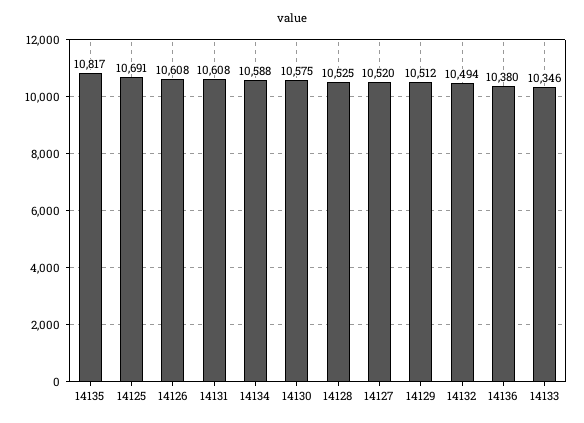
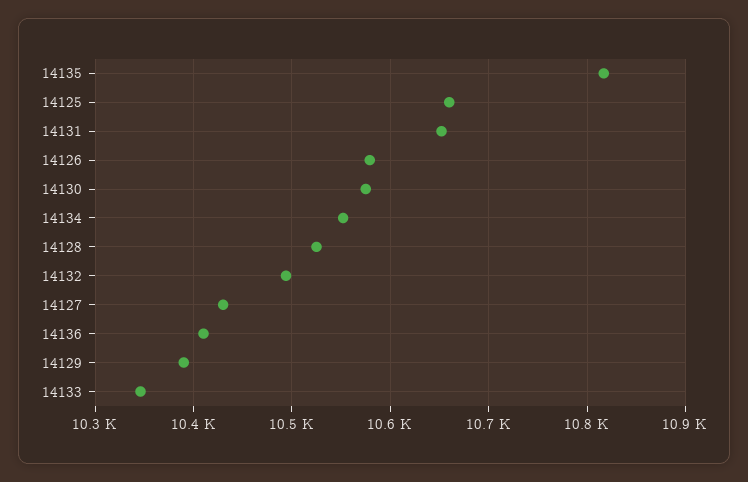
14125: 10691 -> 10660
14126: 10608 -> 10580
14131: 10608 -> 10650
14134: 10588 -> 10550
14127: 10520 -> 10430
14129: 10512 -> 10390
14136: 10380 -> 10410

